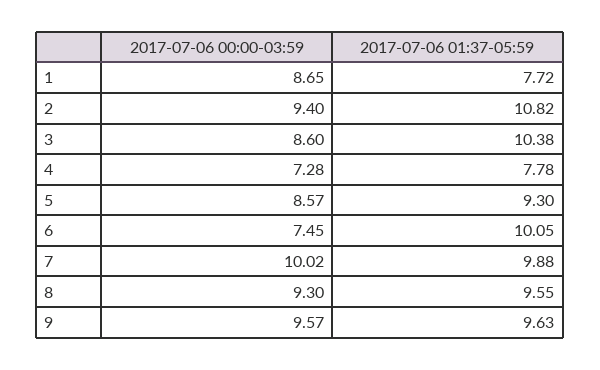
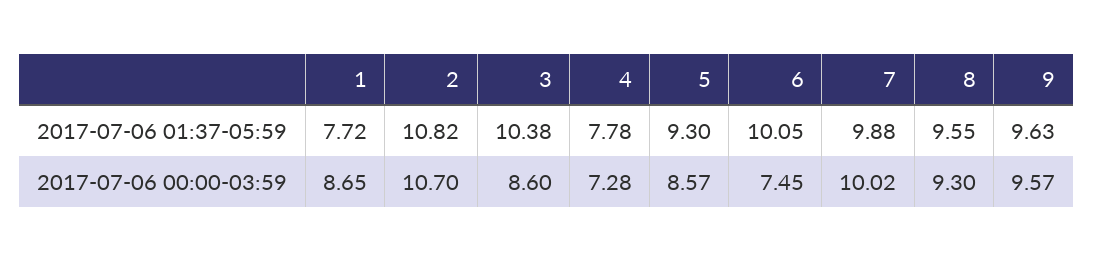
2017-07-06 00:00-03:59, 2: 9.4 -> 10.7

